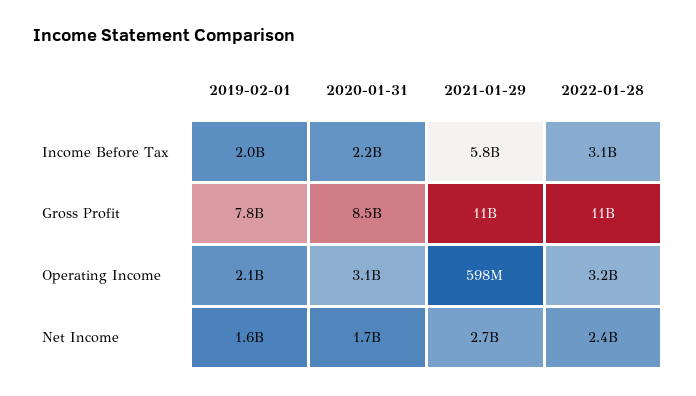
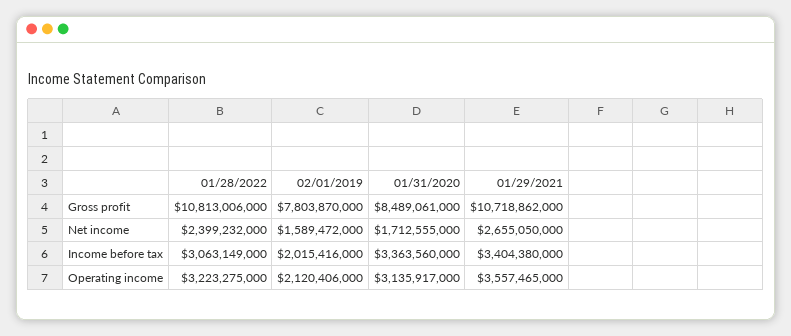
2020-01-31, Income Before Tax: 2200000000 -> 3363560000
2021-01-29, Income Before Tax: 5800000000 -> 3404380000
2021-01-29, Operating Income: 598000000 -> 3557465000

